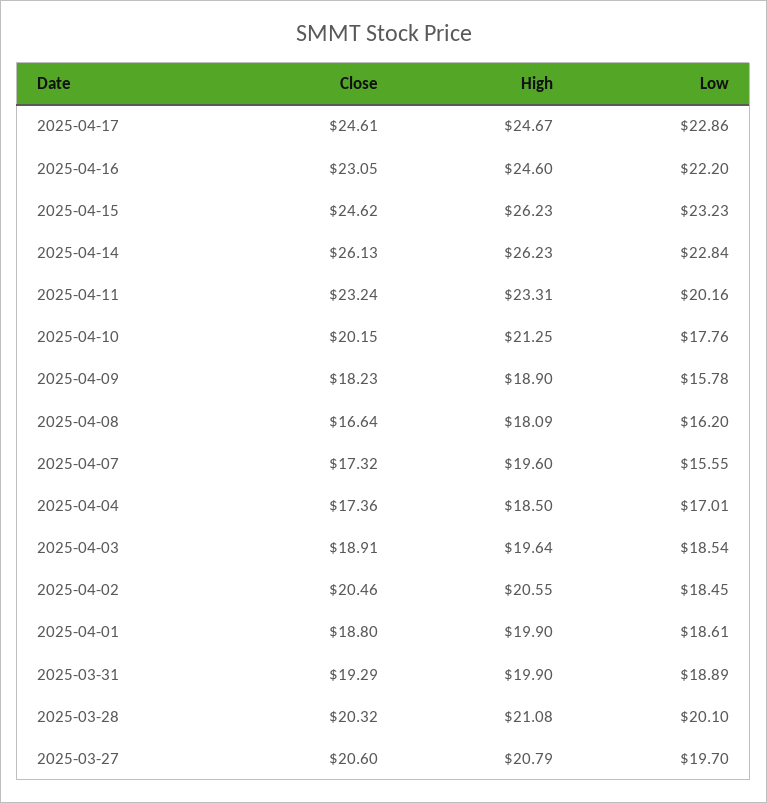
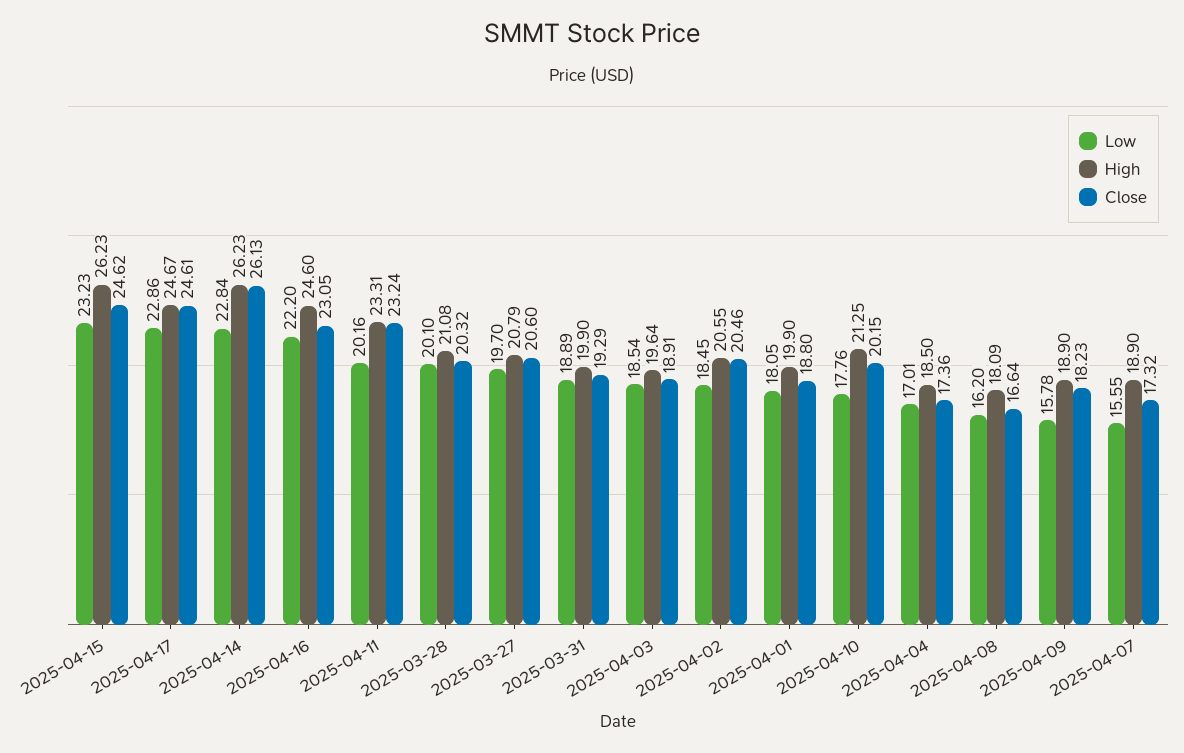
High, 2025-04-07: 19.6 -> 18.9
Low, 2025-04-01: 18.61 -> 18.05

